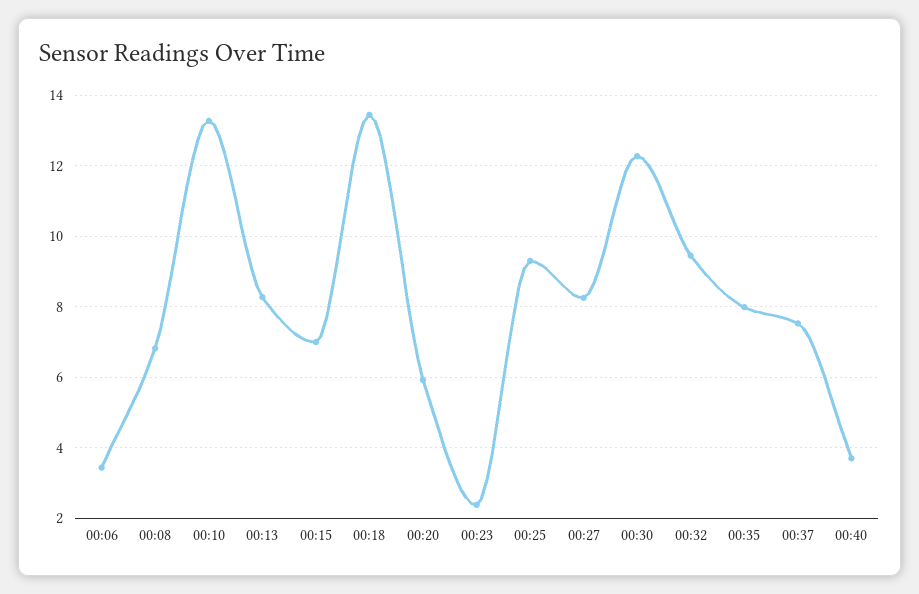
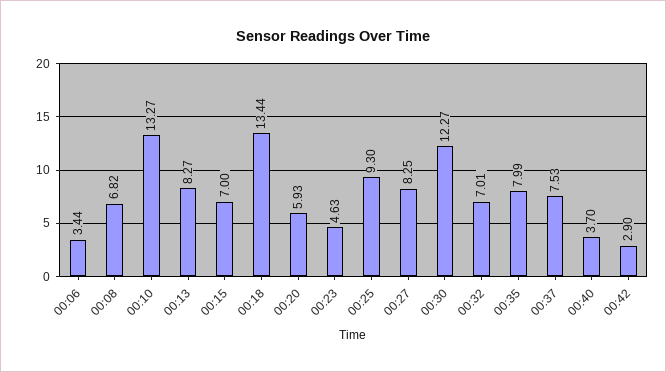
00:23: 2.4 -> 4.63
00:32: 9.4 -> 7.01
00:42: none -> 2.9

